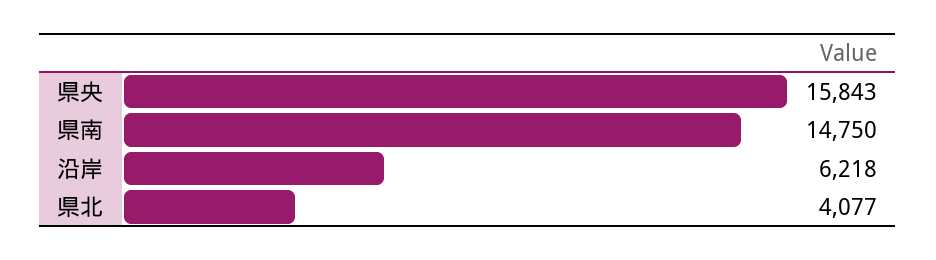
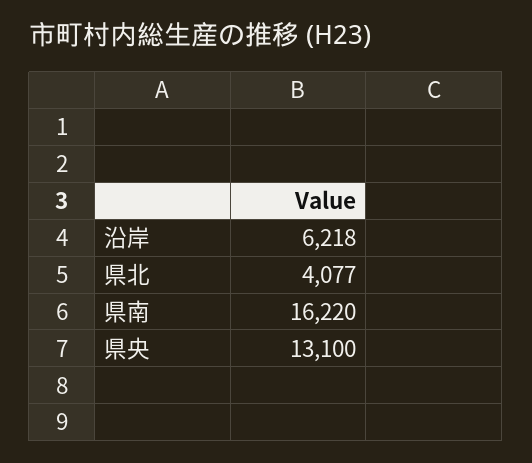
県央: 15843 -> 13100
県南: 14750 -> 16220

